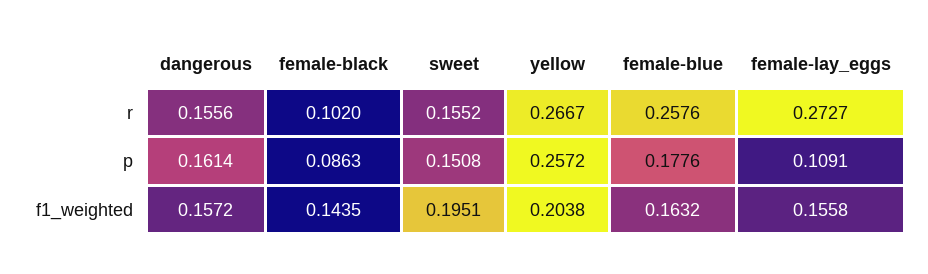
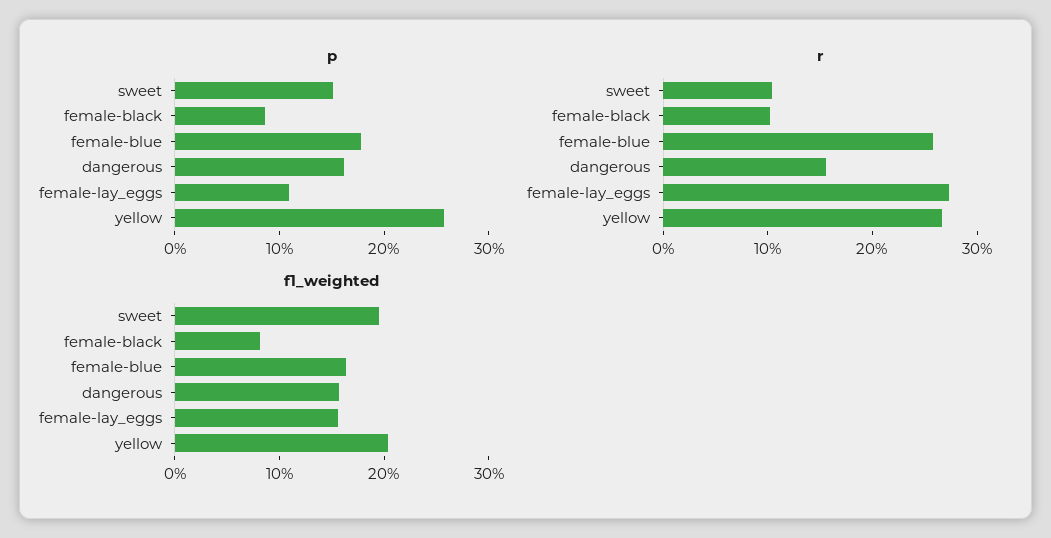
r, sweet: 0.1552 -> 0.1
f1_weighted, female-black: 0.1435 -> 0.08

